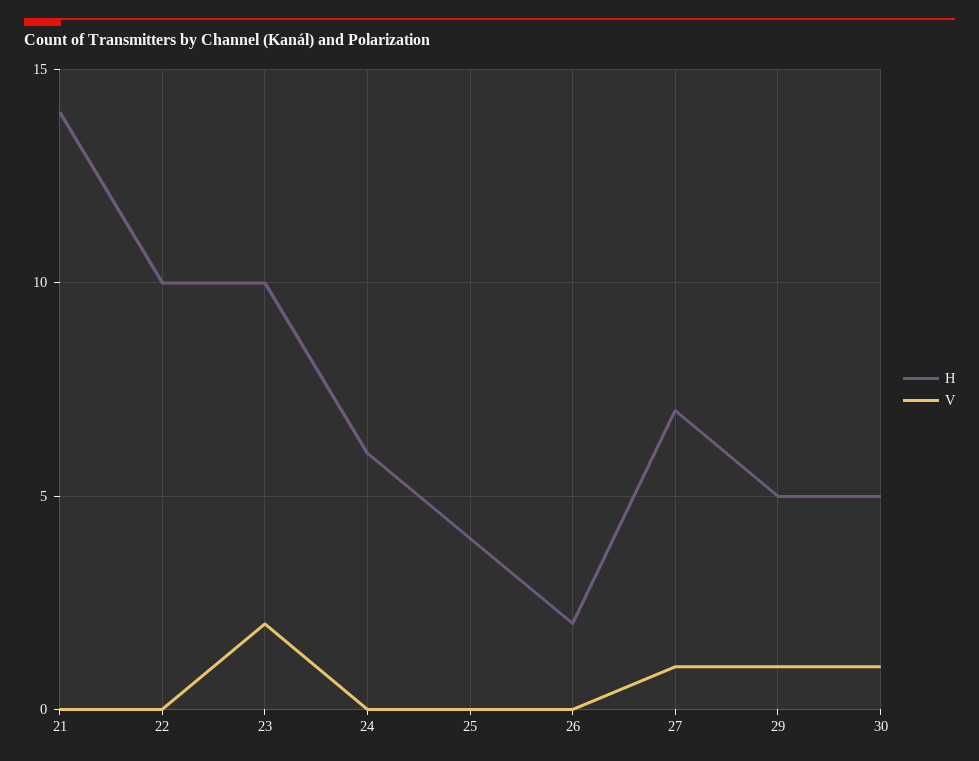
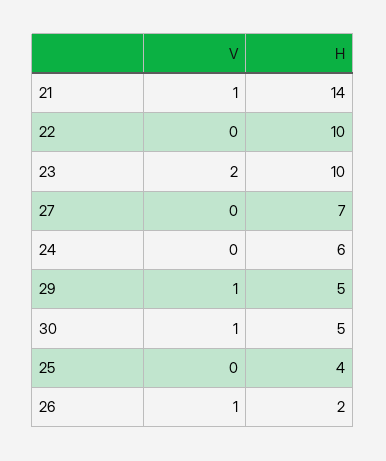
V, 21: 0 -> 1
V, 26: 0 -> 1
V, 27: 1 -> 0

